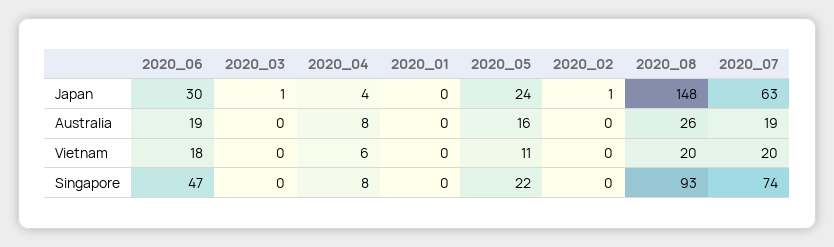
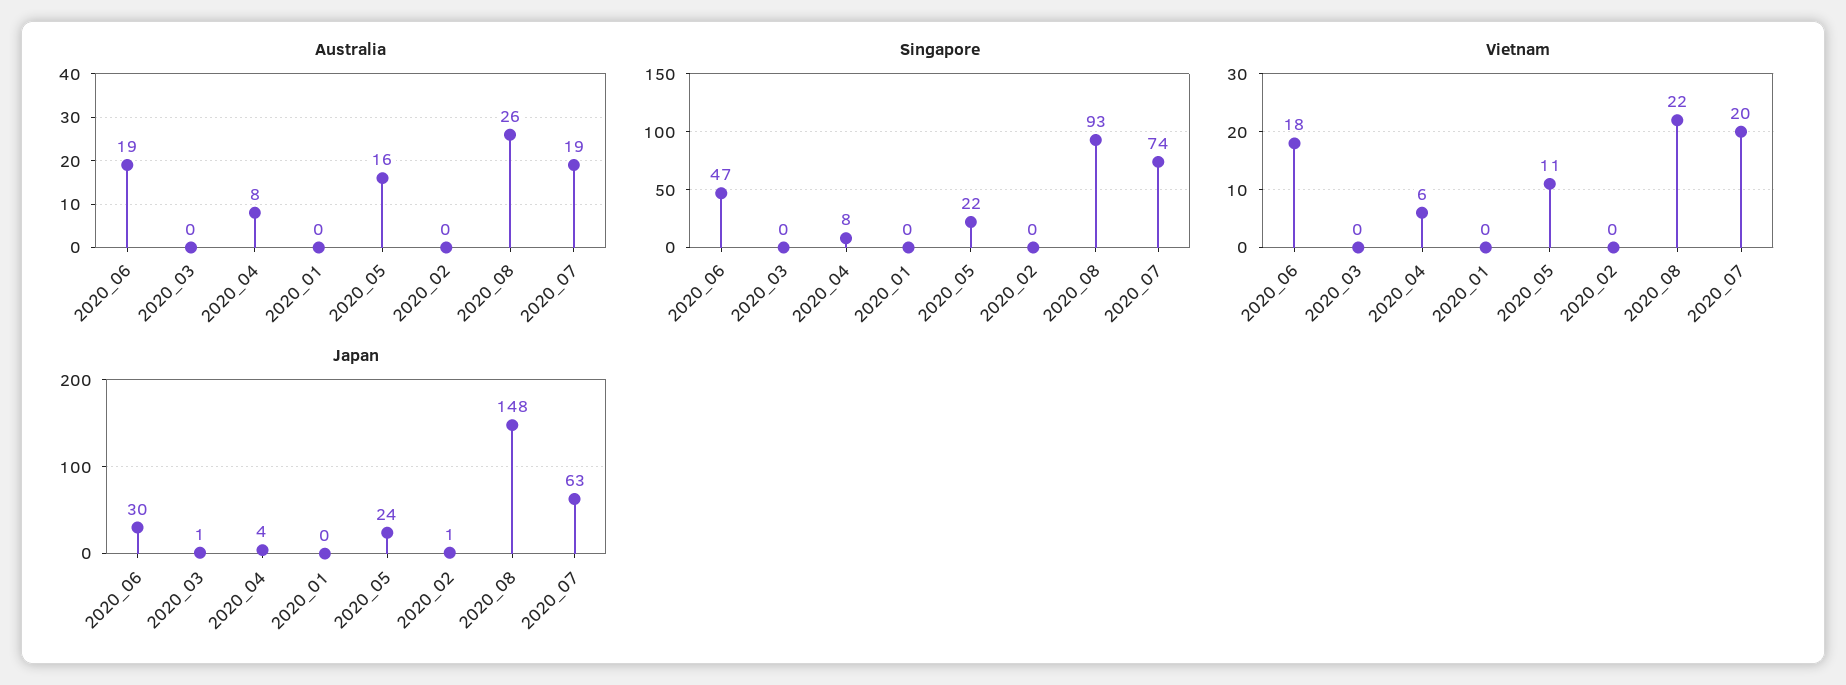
Vietnam, 2020_08: 20 -> 22

